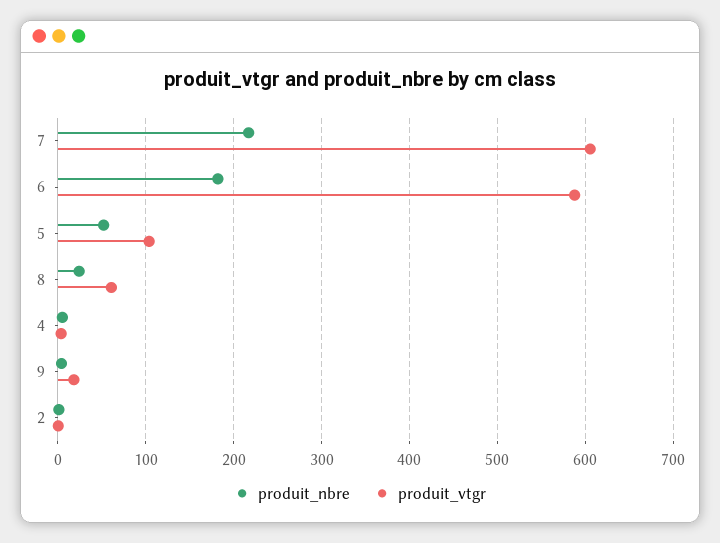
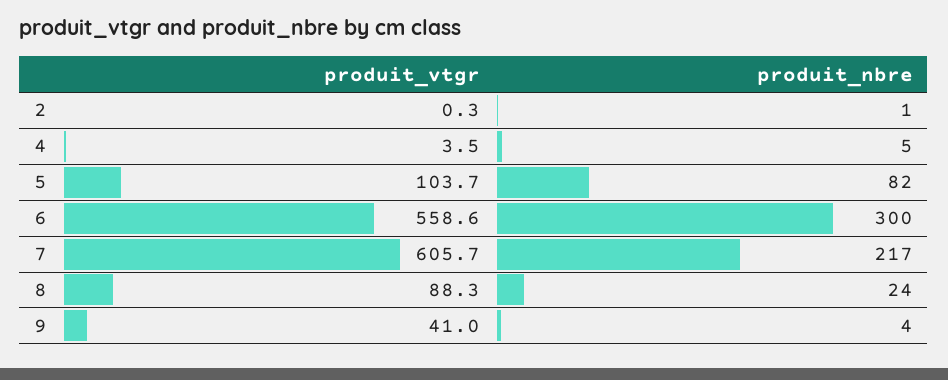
produit_nbre, 6: 180 -> 300
produit_vtgr, 6: 590 -> 558.6
produit_nbre, 5: 50 -> 82
produit_vtgr, 8: 60 -> 88.3
produit_vtgr, 9: 20 -> 41

